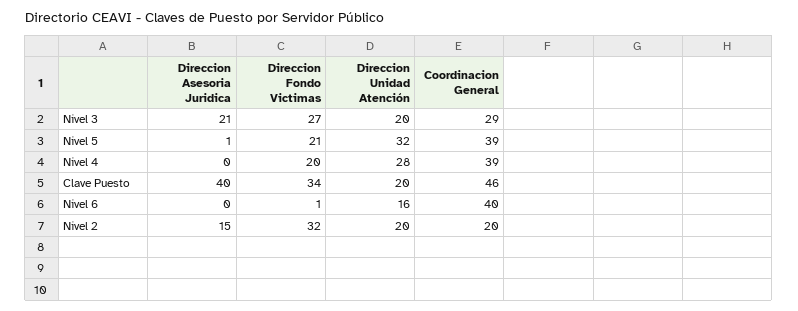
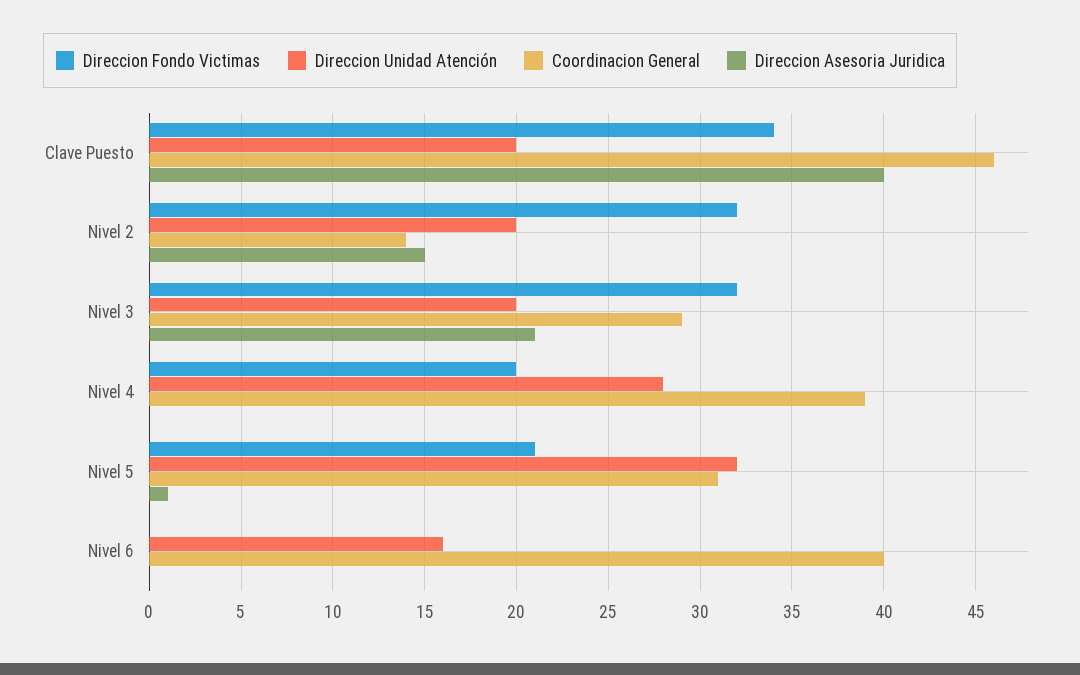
Direccion Fondo Victimas, Nivel 3: 27 -> 32
Coordinacion General, Nivel 5: 39 -> 31
Direccion Fondo Victimas, Nivel 6: 1 -> 0
Coordinacion General, Nivel 2: 20 -> 14

